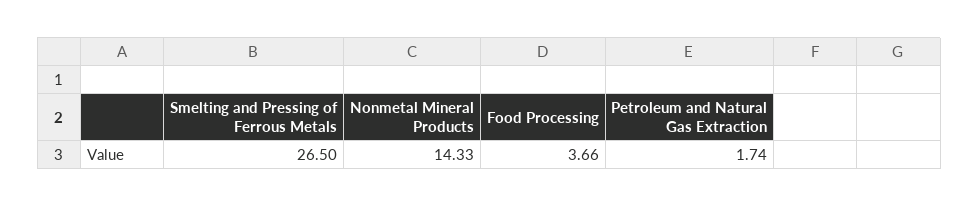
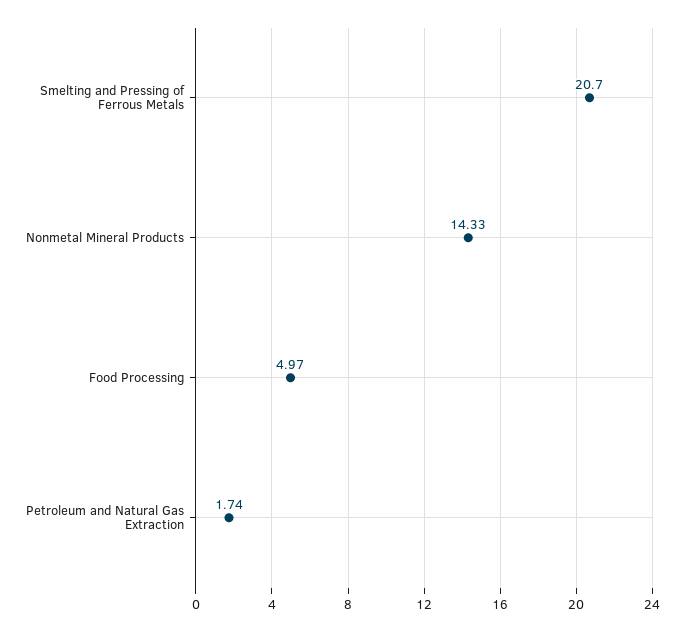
Smelting and Pressing of Ferrous Metals: 26.5 -> 20.7
Food Processing: 3.66 -> 4.97

